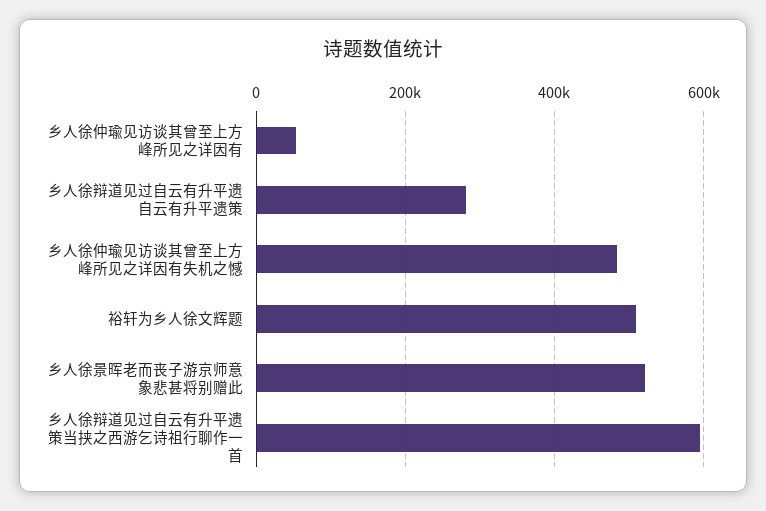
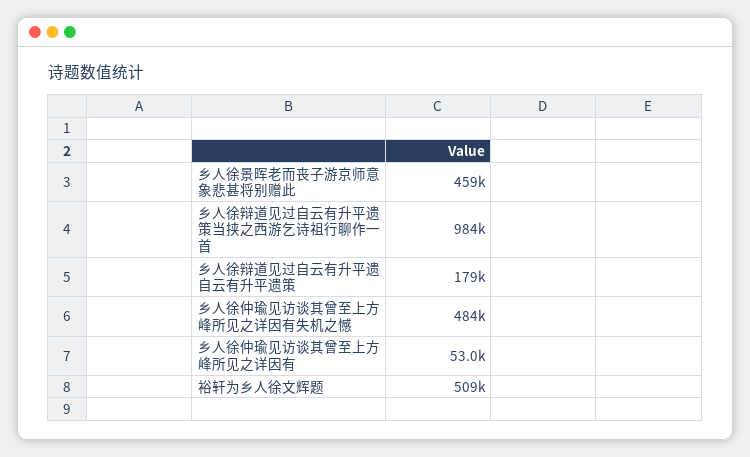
乡人徐辩道见过自云有升平遗自云有升平遗策: 280000 -> 179000
乡人徐景晖老而丧子游京师意象悲甚将别赠此: 520000 -> 459000
乡人徐辩道见过自云有升平遗策当挟之西游乞诗祖行聊作一首: 600000 -> 984000

